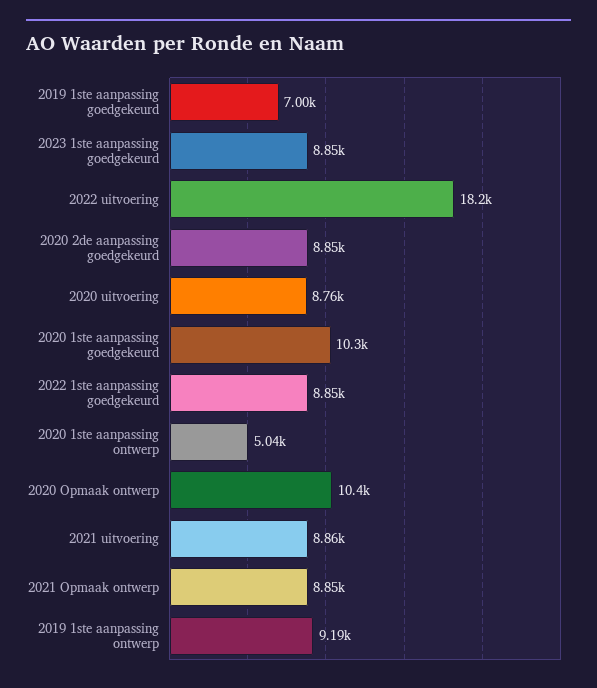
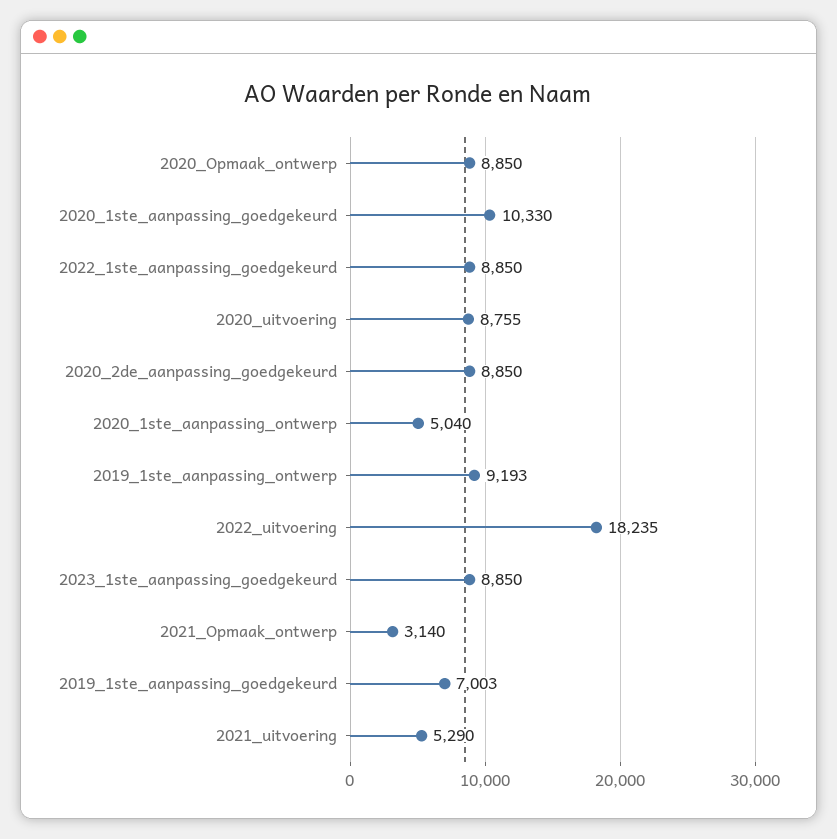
2020 Opmaak ontwerp: 10400 -> 8850
2021 uitvoering: 8860 -> 5290
2021 Opmaak ontwerp: 8850 -> 3140

